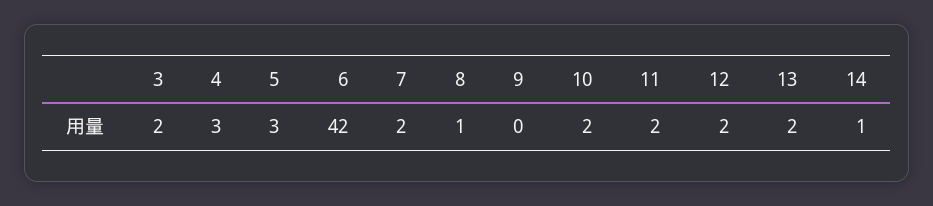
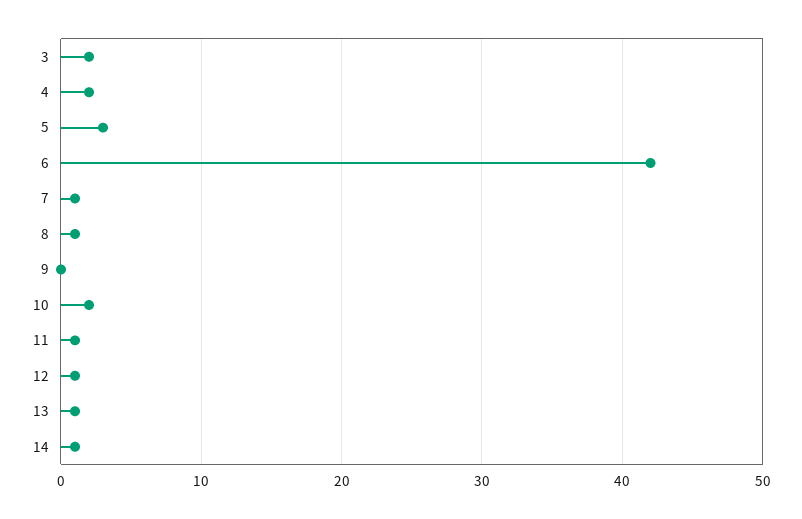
4: 3 -> 2
7: 2 -> 1
11: 2 -> 1
12: 2 -> 1
13: 2 -> 1

